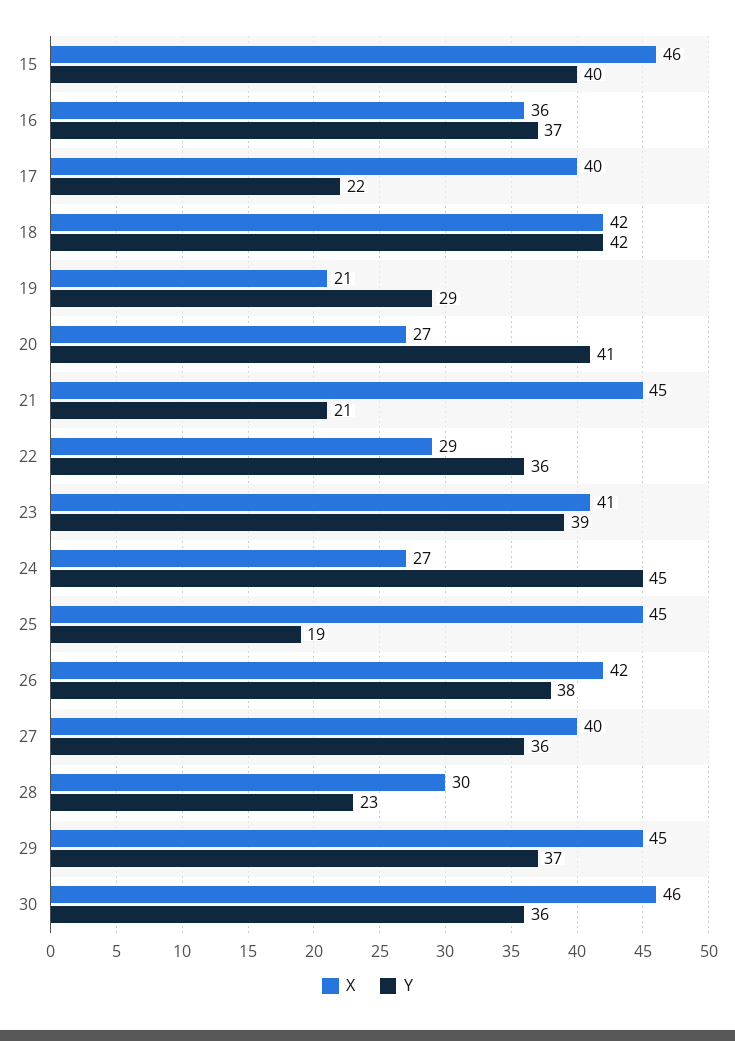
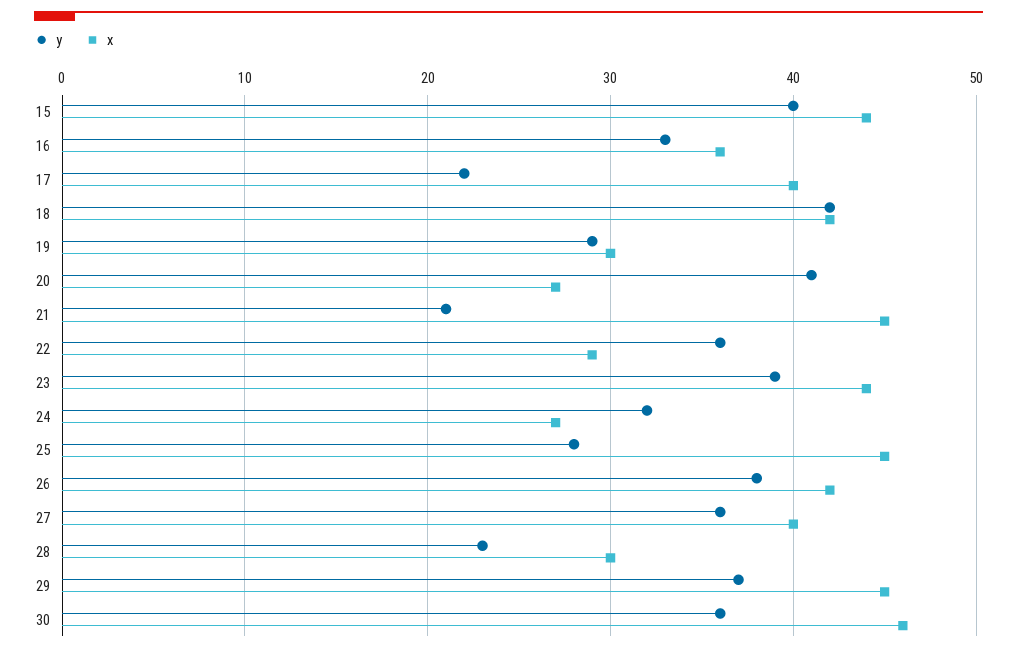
X, 15: 46 -> 44
Y, 16: 37 -> 33
X, 19: 21 -> 30
X, 23: 41 -> 44
Y, 24: 45 -> 32
Y, 25: 19 -> 28

